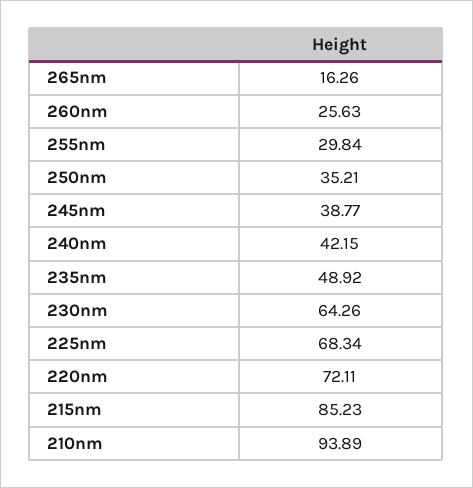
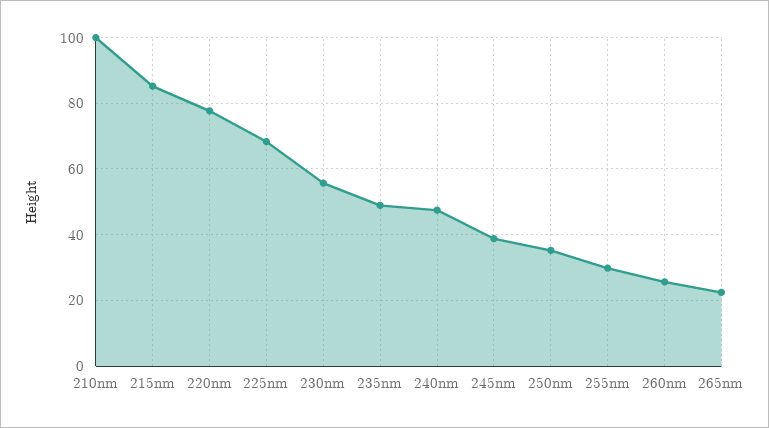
265nm: 16.26 -> 22
240nm: 42.15 -> 48
230nm: 64.26 -> 56
220nm: 72.11 -> 78
210nm: 93.89 -> 100

